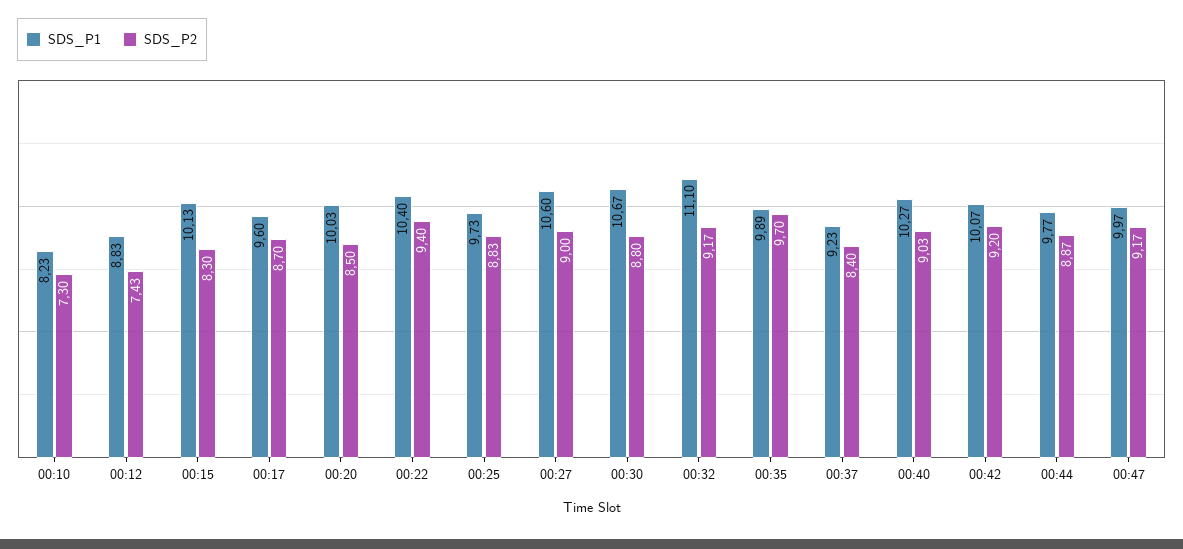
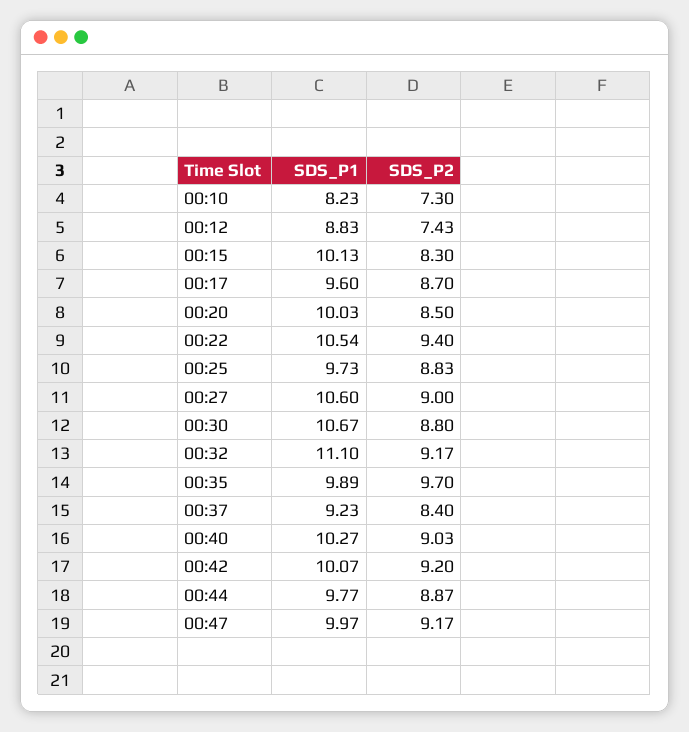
SDS_P1, 00:22: 10.4 -> 10.54

